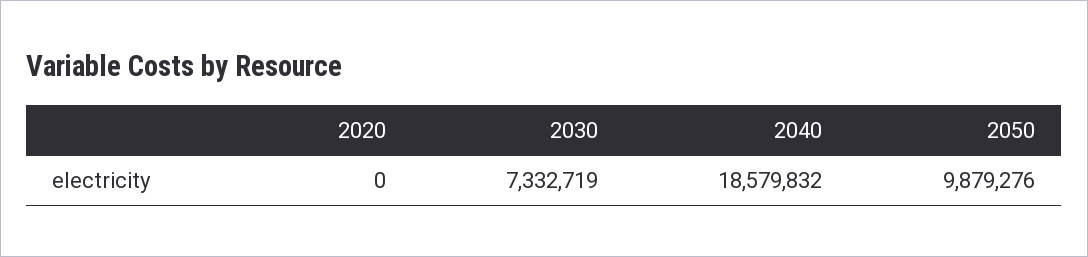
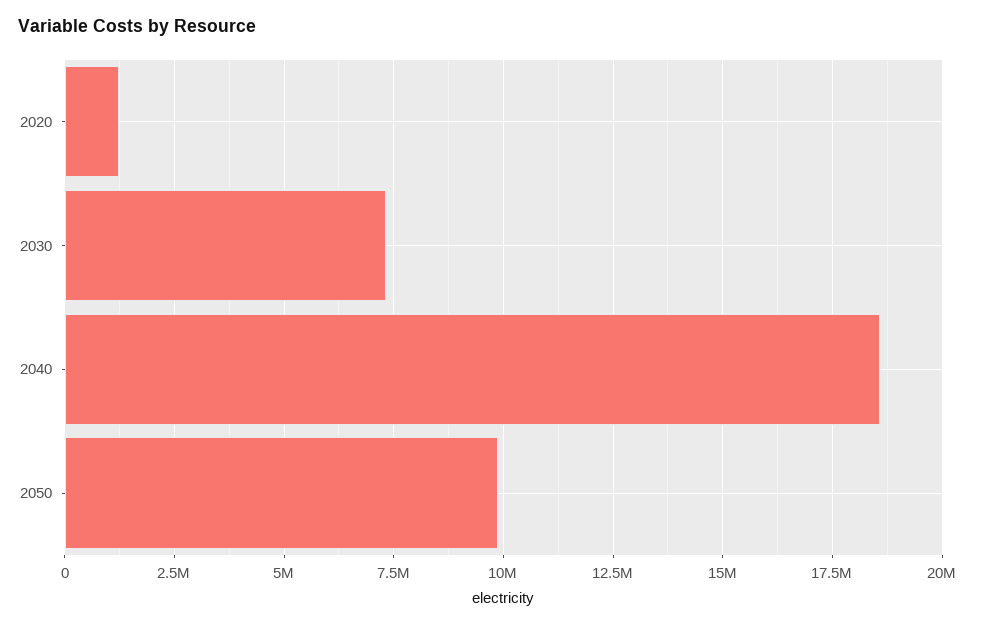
2020: 0 -> 1250000

